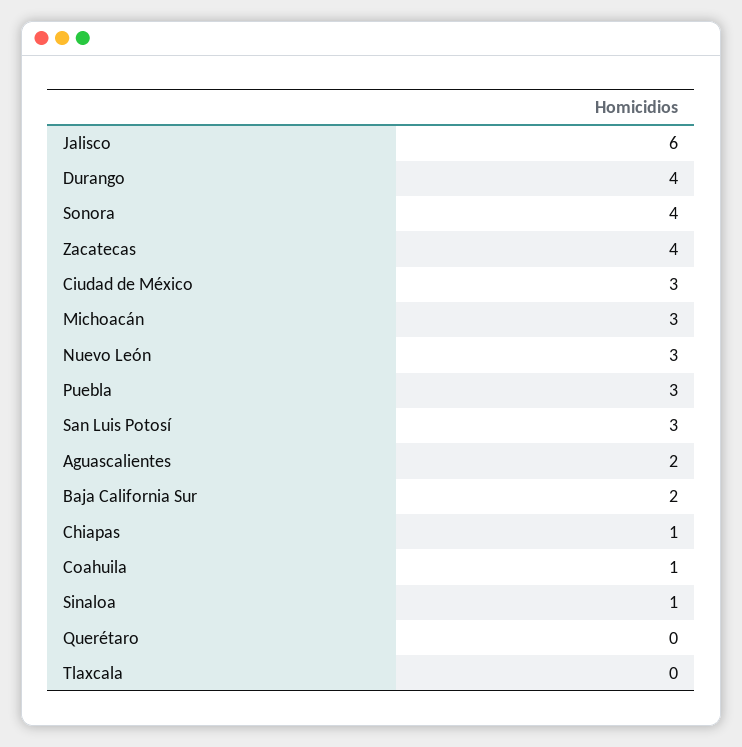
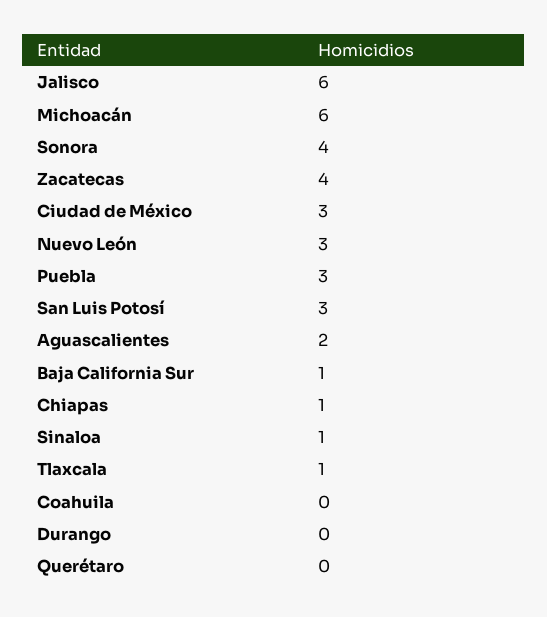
Durango: 4 -> 0
Michoacán: 3 -> 6
Baja California Sur: 2 -> 1
Coahuila: 1 -> 0
Tlaxcala: 0 -> 1

